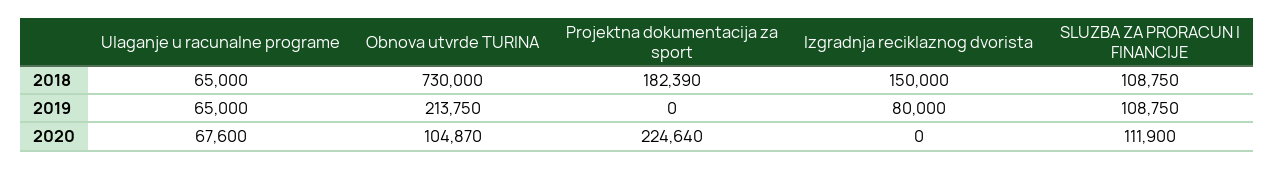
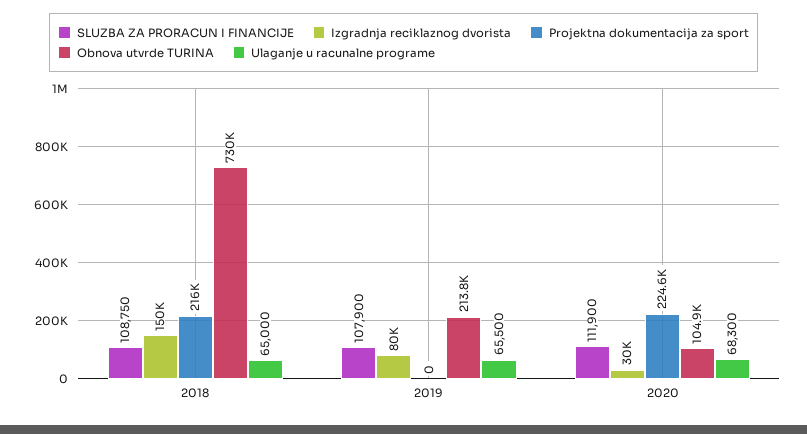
Projektna dokumentacija za sport, 2018: 182390 -> 216000
Ulaganje u racunalne programe, 2019: 65000 -> 65500
SLUZBA ZA PRORACUN I FINANCIJE, 2019: 108750 -> 107900
Ulaganje u racunalne programe, 2020: 67600 -> 68300
Izgradnja reciklaznog dvorista, 2020: 0 -> 30000

